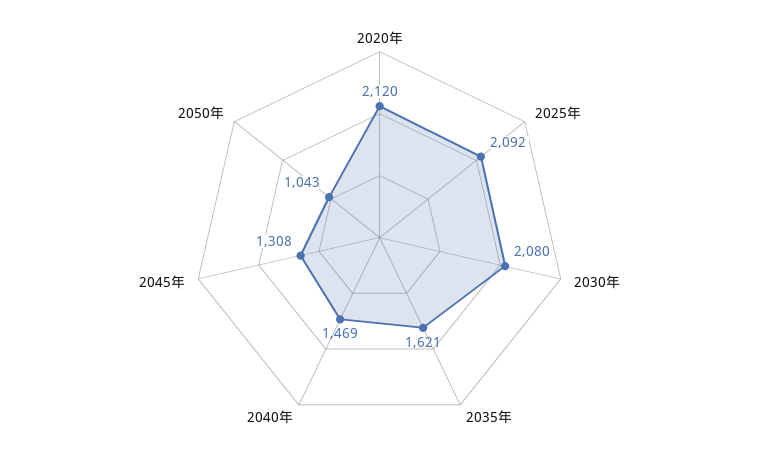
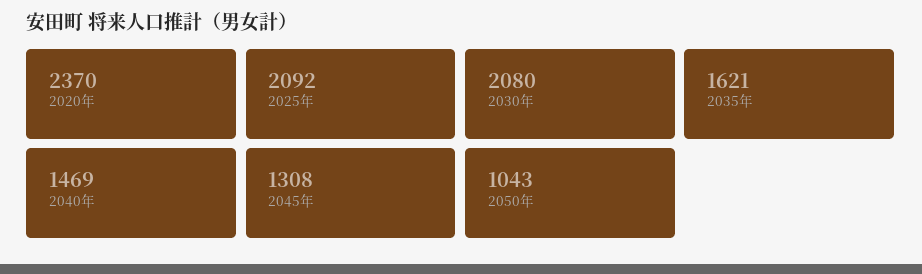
2020年: 2120 -> 2370

